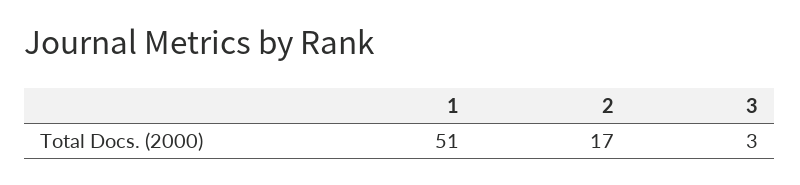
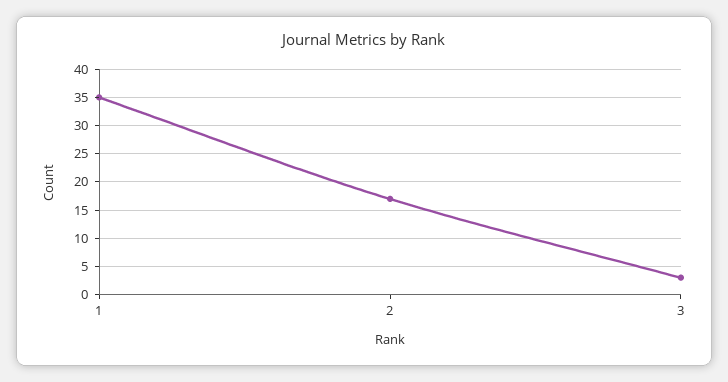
1: 51 -> 35

